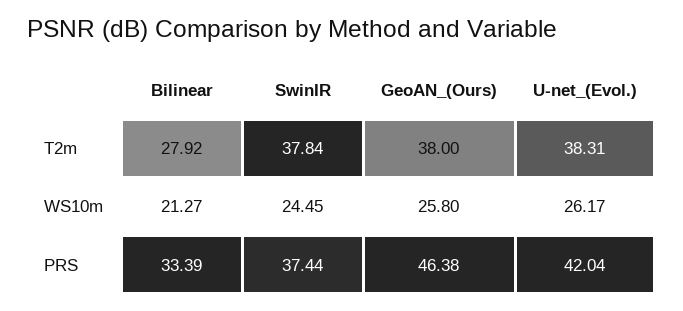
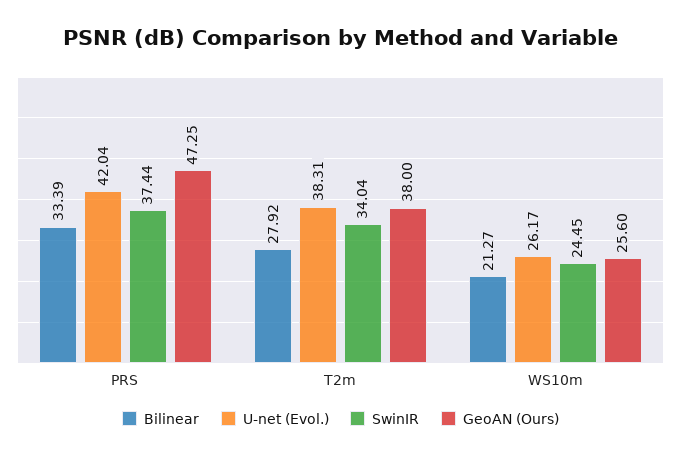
SwinIR, T2m: 37.84 -> 34.04
GeoAN_(Ours), WS10m: 25.8 -> 25.6
GeoAN_(Ours), PRS: 46.38 -> 47.25

